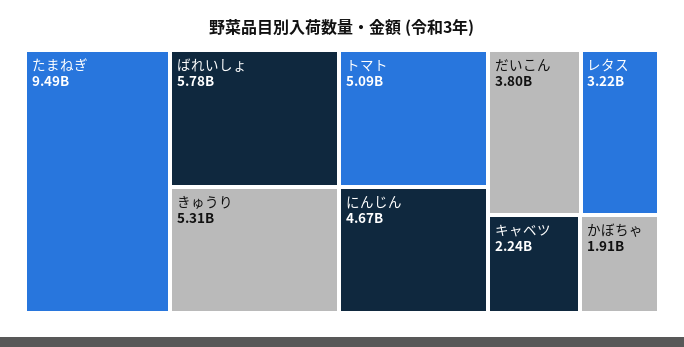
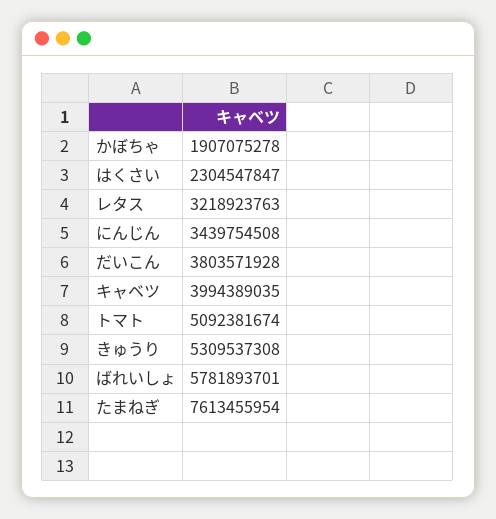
たまねぎ: 9490000000 -> 7613455954
にんじん: 4670000000 -> 3439754508
キャベツ: 2240000000 -> 3994389035
はくさい: none -> 2304547847

